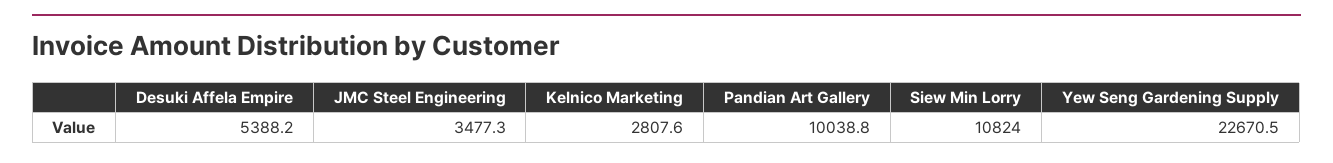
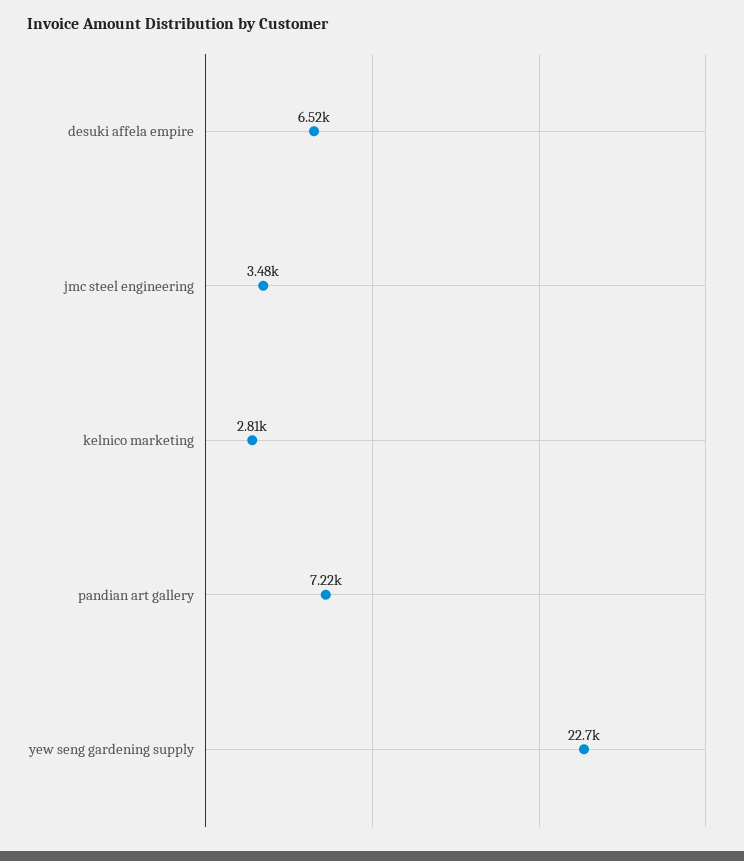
Desuki Affela Empire: 5388.2 -> 6520
Pandian Art Gallery: 10038.8 -> 7220
Siew Min Lorry: 10824 -> none

